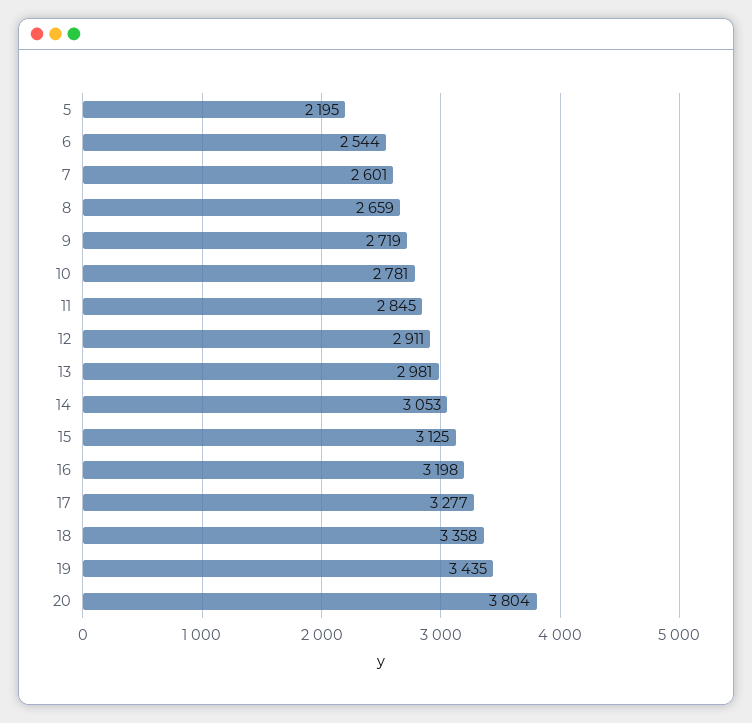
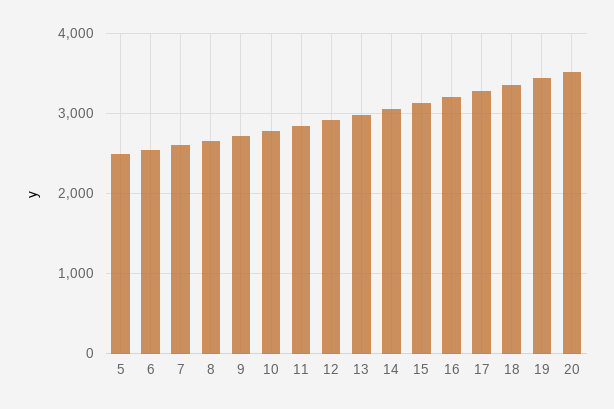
5: 2195 -> 2500
20: 3804 -> 3500

